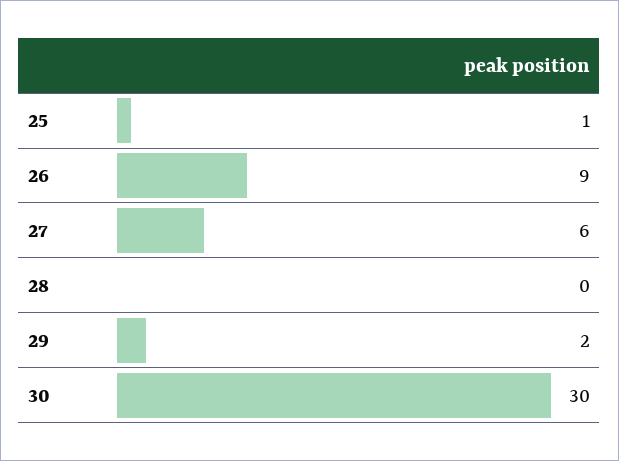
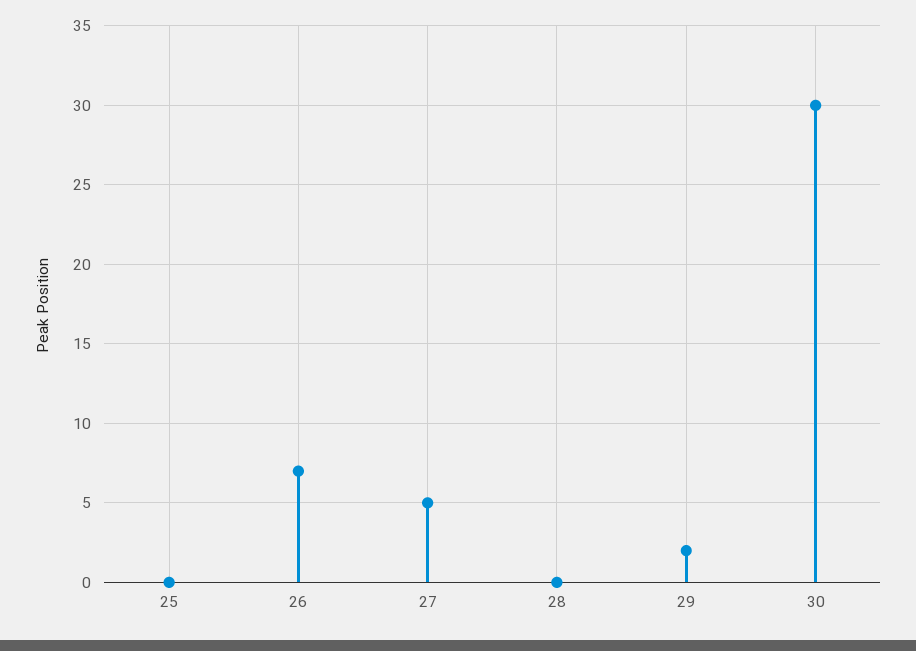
25: 1 -> 0
26: 9 -> 7
27: 6 -> 5

